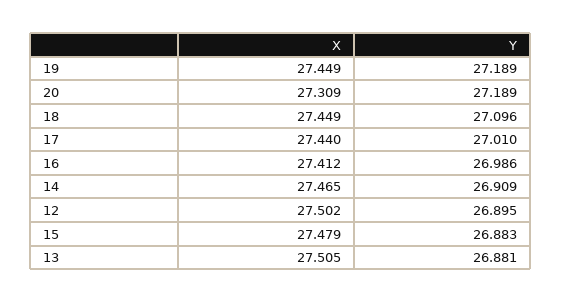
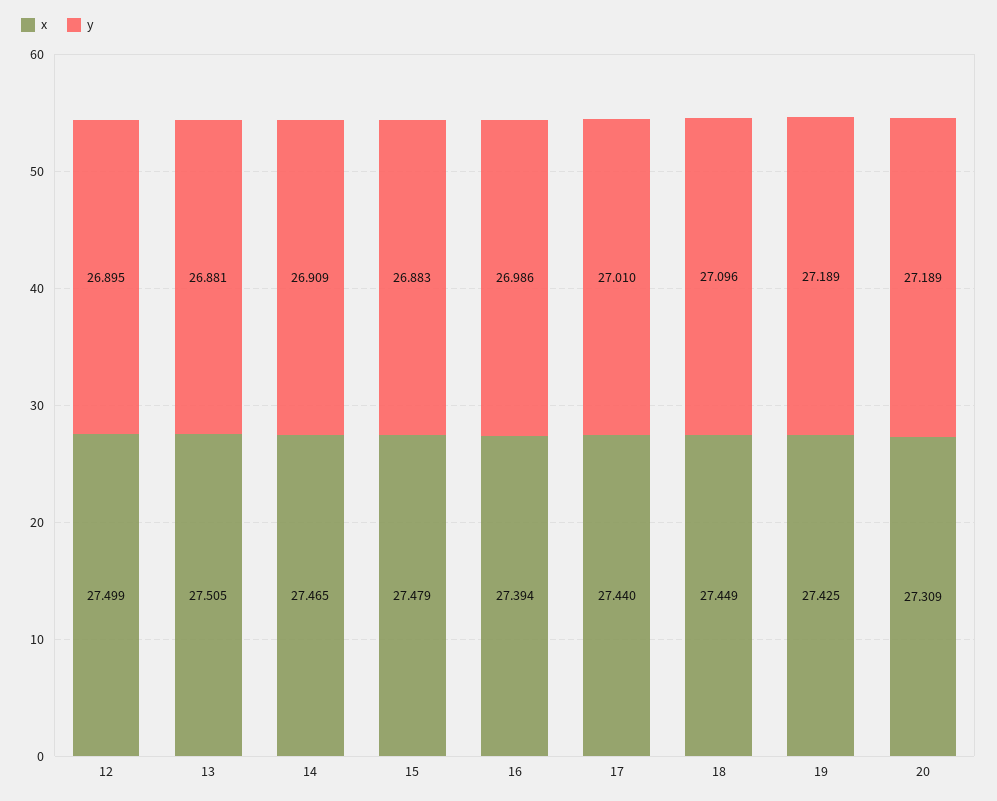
X, 19: 27.449 -> 27.425
X, 16: 27.412 -> 27.394
X, 12: 27.502 -> 27.499

